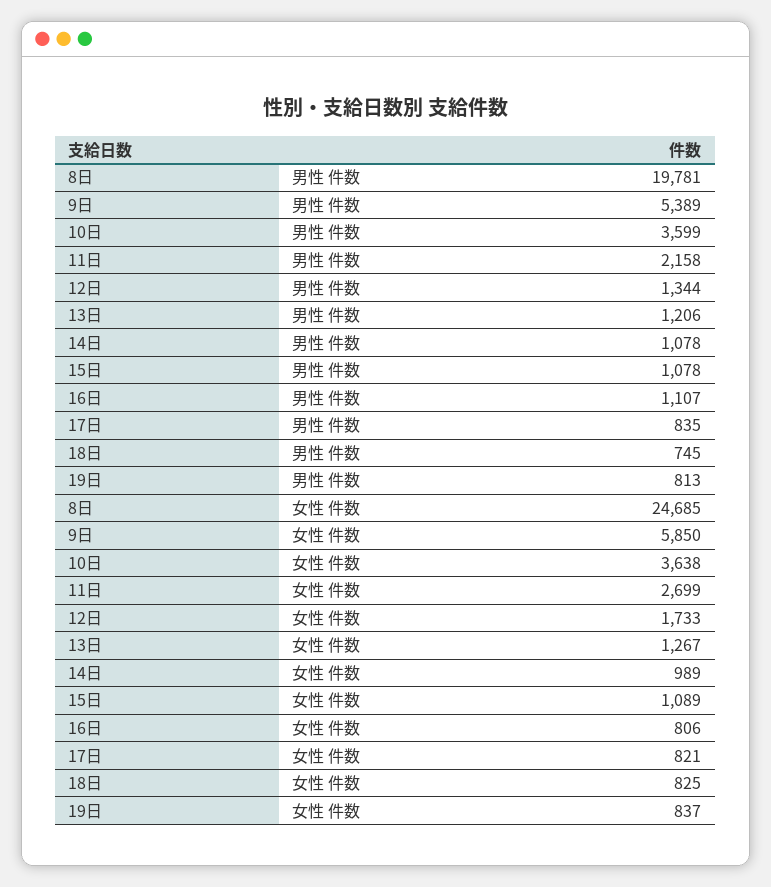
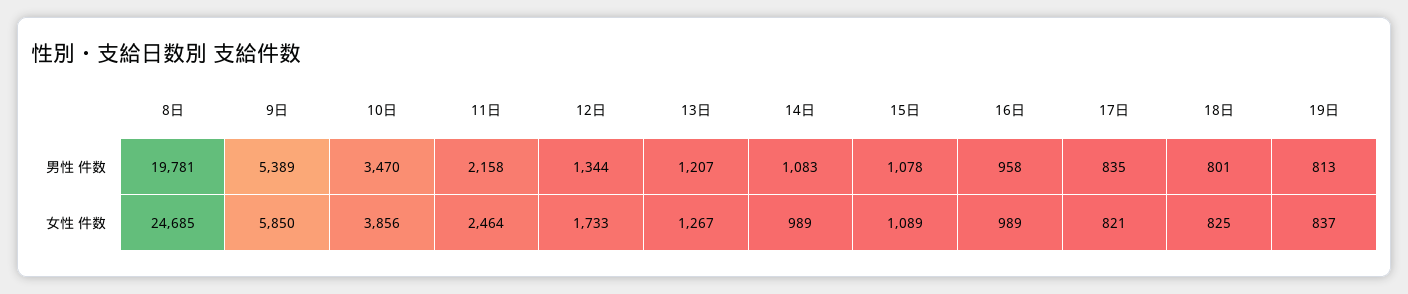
10日, 男性 件数: 3599 -> 3470
13日, 男性 件数: 1206 -> 1207
14日, 男性 件数: 1078 -> 1083
16日, 男性 件数: 1107 -> 958
18日, 男性 件数: 745 -> 801
10日, 女性 件数: 3638 -> 3856
11日, 女性 件数: 2699 -> 2464
16日, 女性 件数: 806 -> 989

